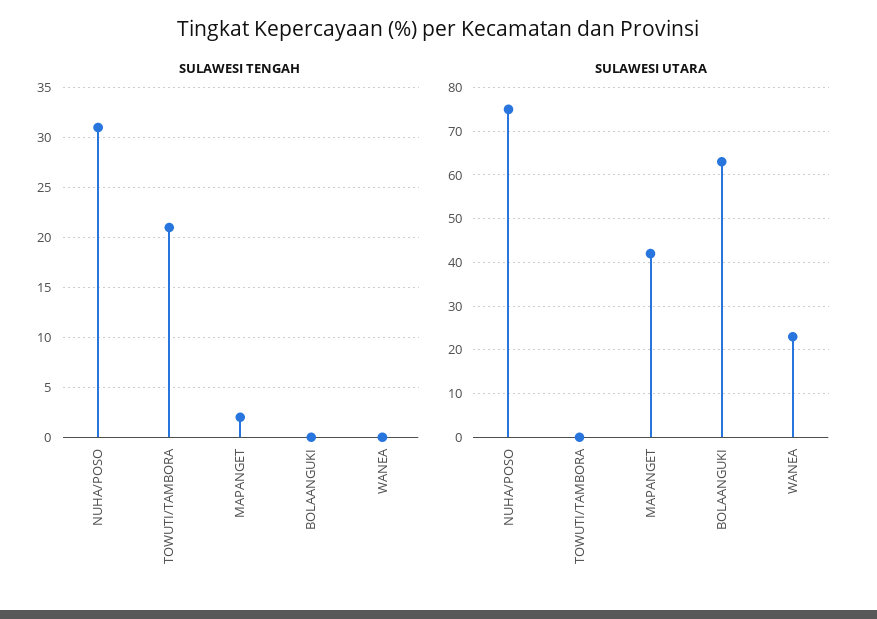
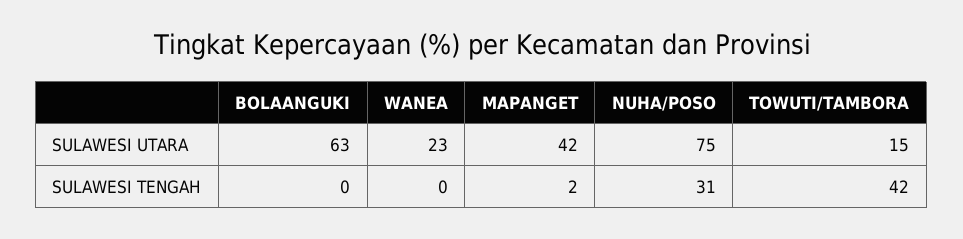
SULAWESI TENGAH, TOWUTI/TAMBORA: 21 -> 42
SULAWESI UTARA, TOWUTI/TAMBORA: 0 -> 15

